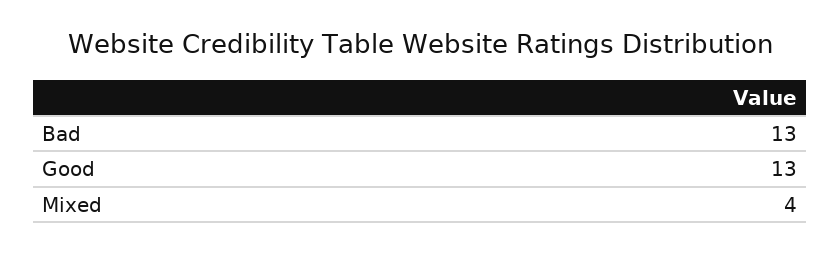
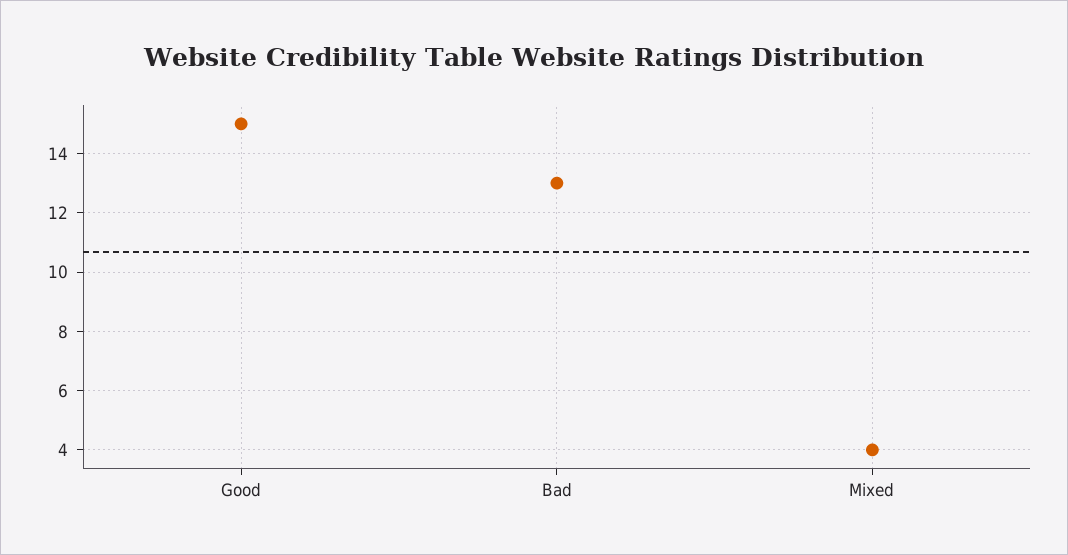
Good: 13 -> 15

